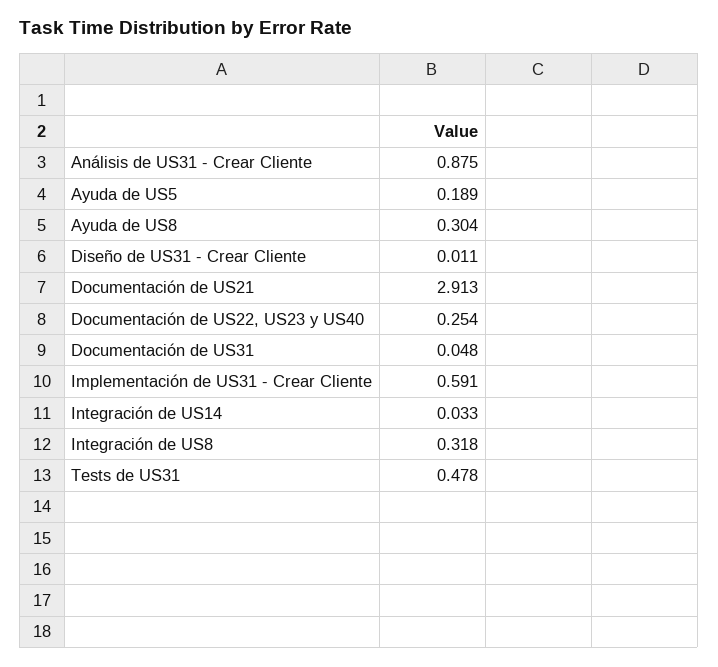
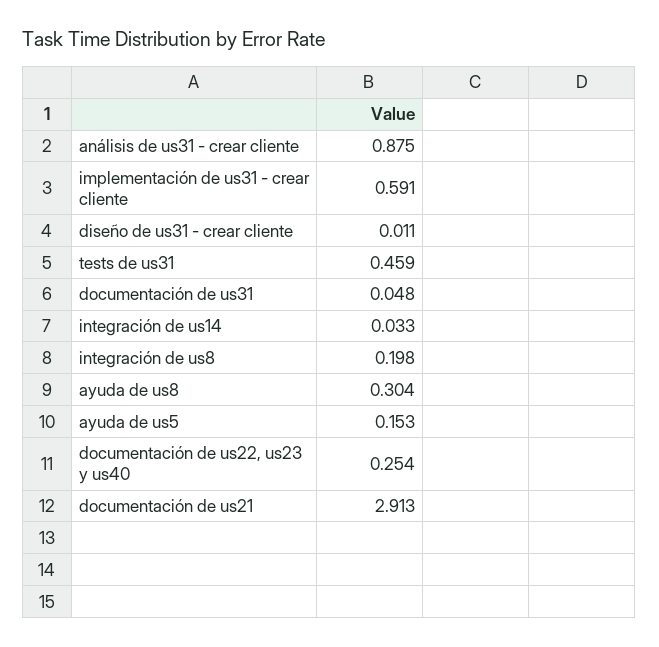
Ayuda de US5: 0.189 -> 0.153
Integración de US8: 0.318 -> 0.198
Tests de US31: 0.478 -> 0.459

